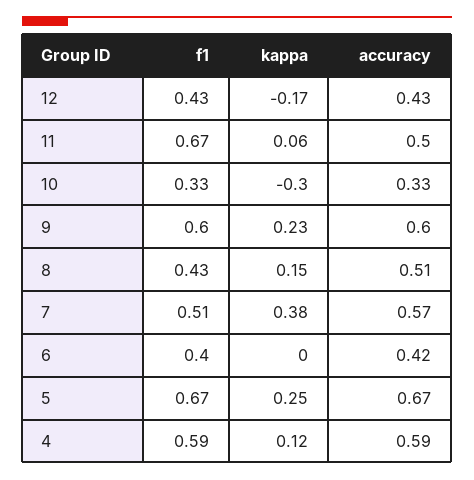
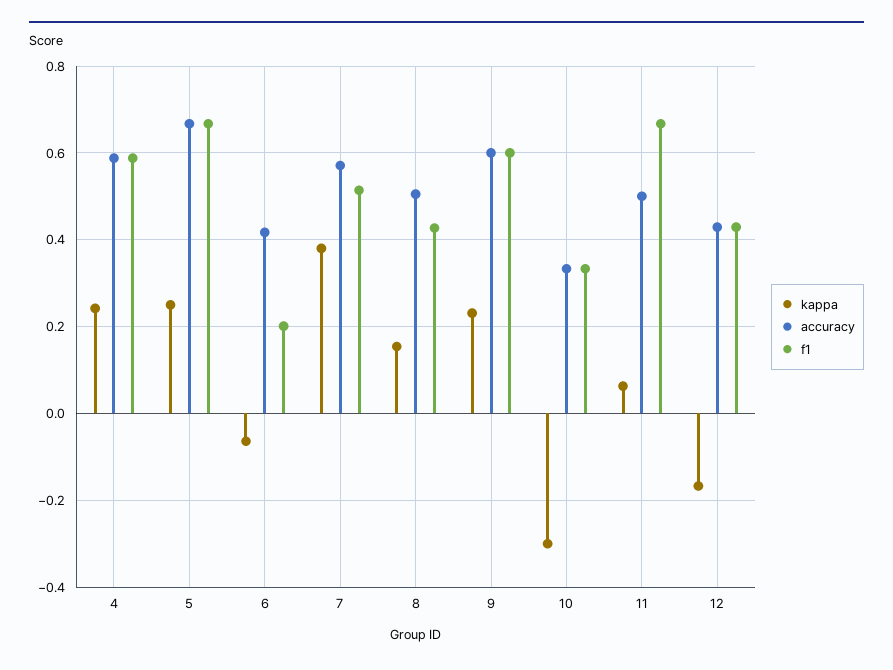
f1, 6: 0.4 -> 0.2
kappa, 6: 0 -> -0.06
kappa, 4: 0.12 -> 0.24

